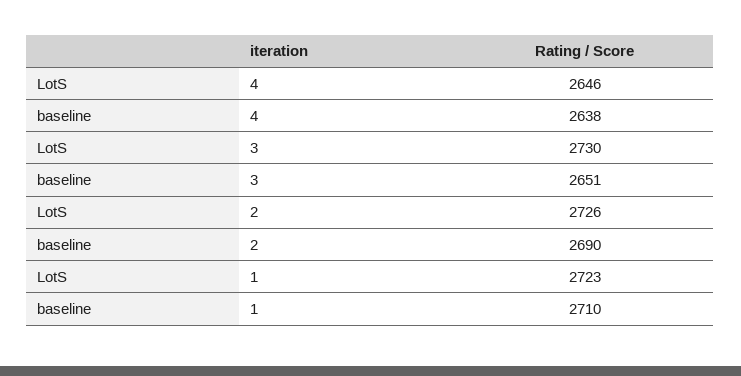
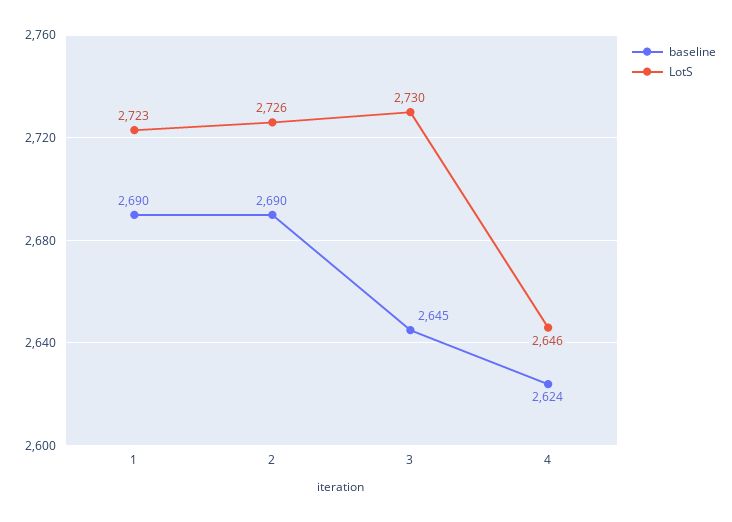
baseline, 4: 2638 -> 2624
baseline, 3: 2651 -> 2645
baseline, 1: 2710 -> 2690

